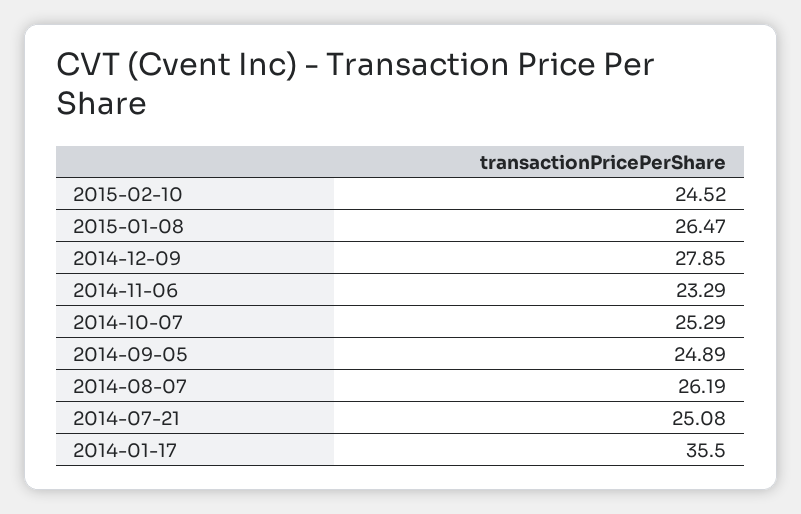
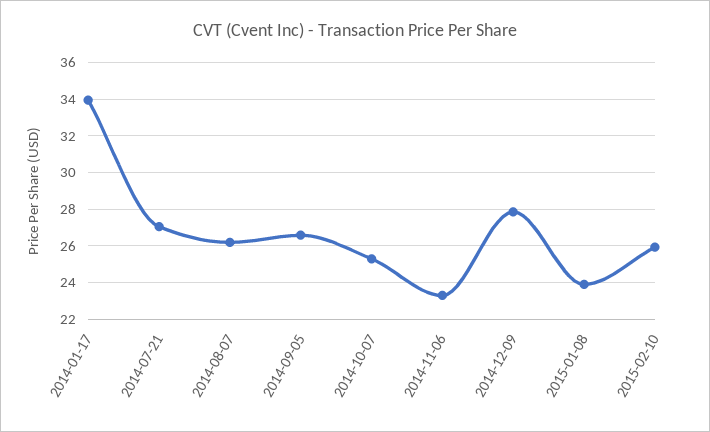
2015-02-10: 24.52 -> 26
2015-01-08: 26.47 -> 24
2014-09-05: 24.89 -> 26.5
2014-07-21: 25.08 -> 27
2014-01-17: 35.5 -> 34

